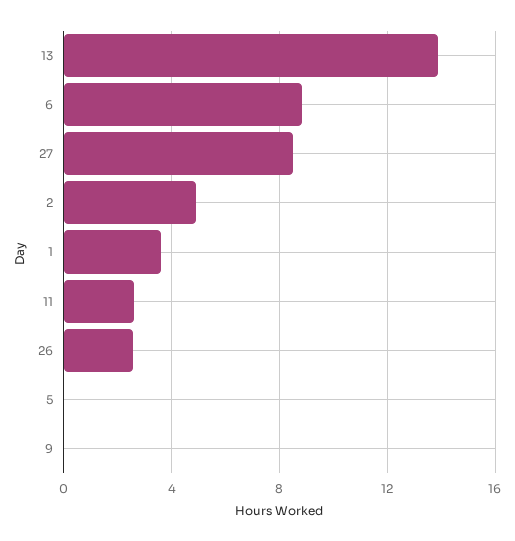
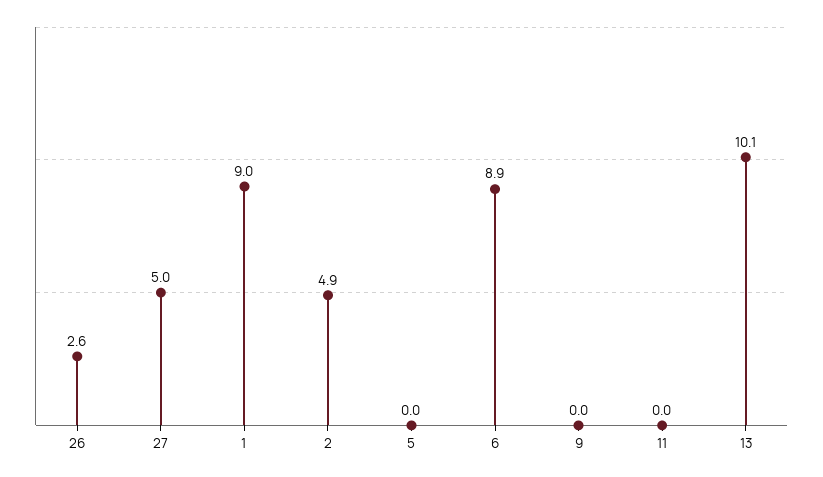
13: 14 -> 10.1
27: 8.5 -> 5
1: 3.5 -> 9
11: 2.5 -> 0

